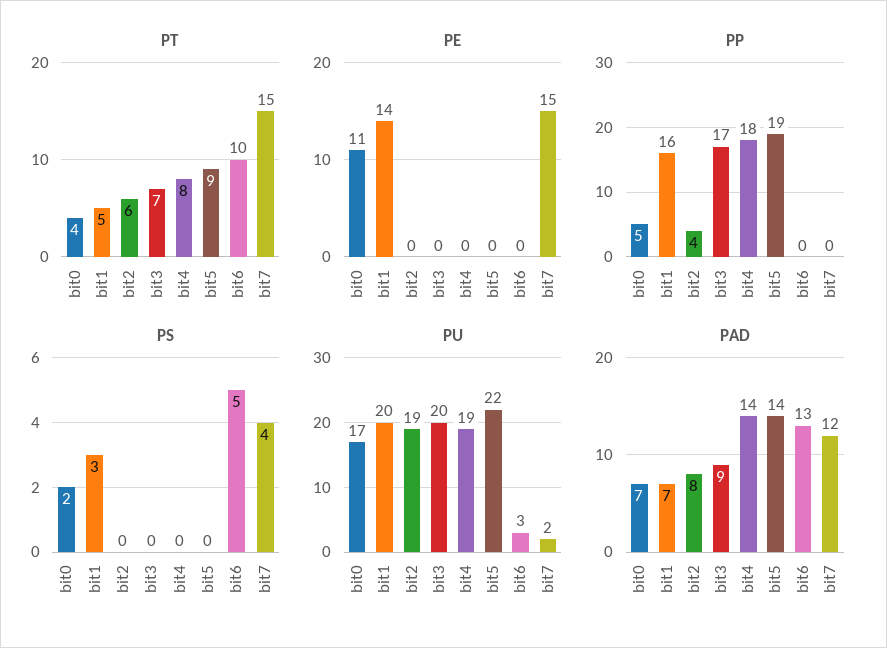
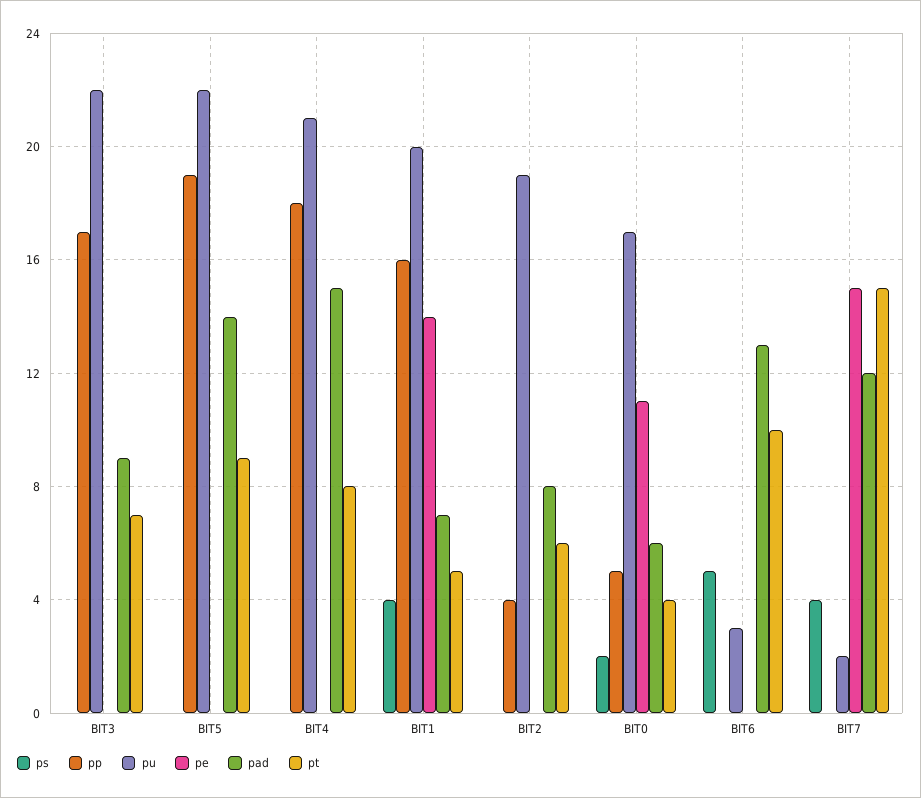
PS, bit1: 3 -> 4
PU, bit3: 20 -> 22
PU, bit4: 19 -> 21
PAD, bit0: 7 -> 6
PAD, bit4: 14 -> 15

